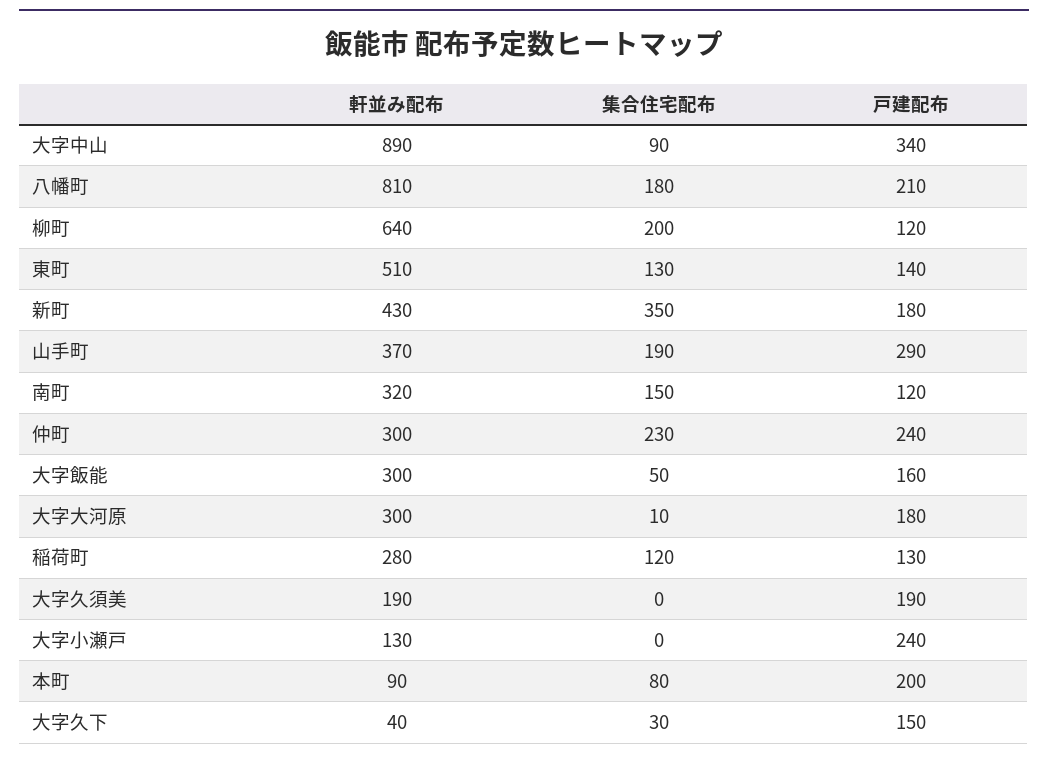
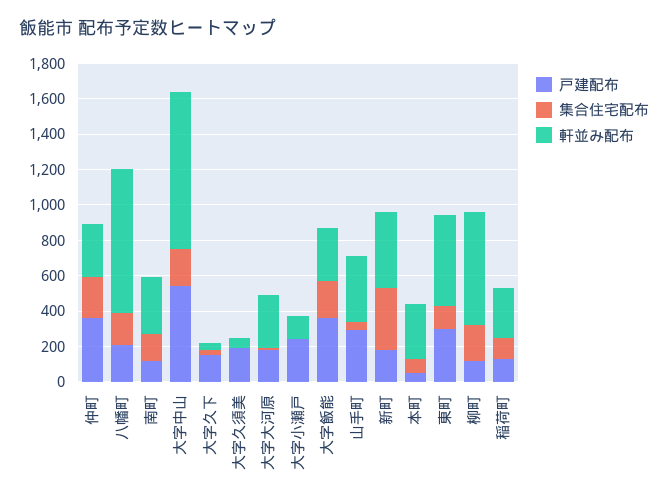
集合住宅配布, 大字中山: 90 -> 200
戸建配布, 大字中山: 340 -> 550
戸建配布, 東町: 140 -> 300
集合住宅配布, 山手町: 190 -> 50
戸建配布, 仲町: 240 -> 350
集合住宅配布, 大字飯能: 50 -> 200
戸建配布, 大字飯能: 160 -> 350
軒並み配布, 大字久須美: 190 -> 50
軒並み配布, 本町: 90 -> 300
戸建配布, 本町: 200 -> 50

